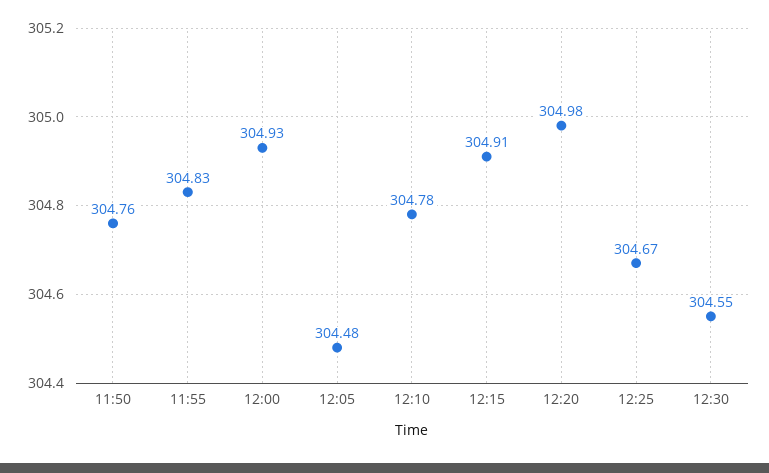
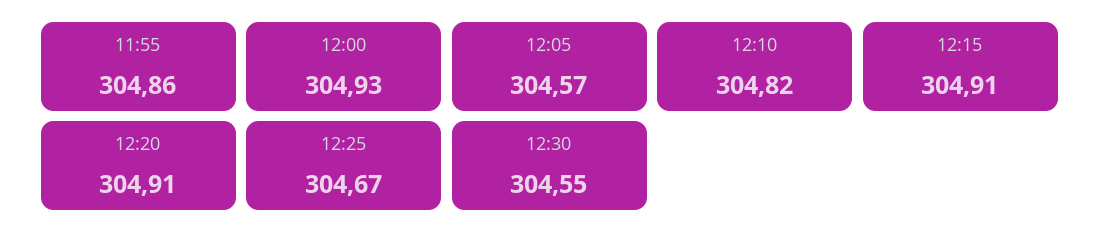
11:50: 304.76 -> none
11:55: 304.83 -> 304.86
12:05: 304.48 -> 304.57
12:10: 304.78 -> 304.82
12:20: 304.98 -> 304.91

